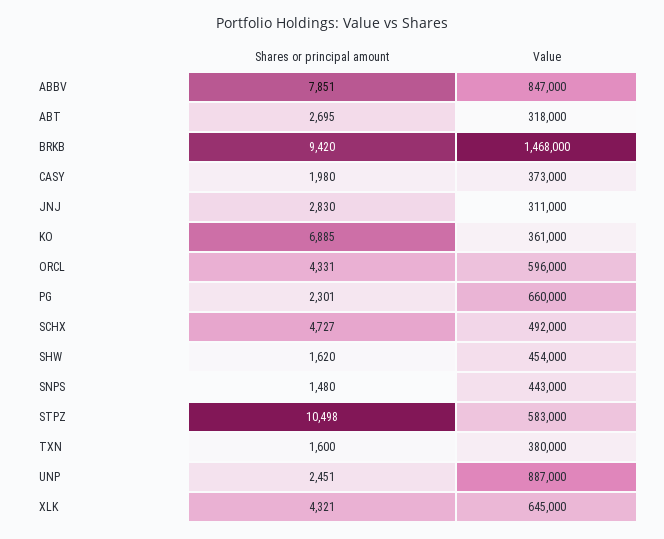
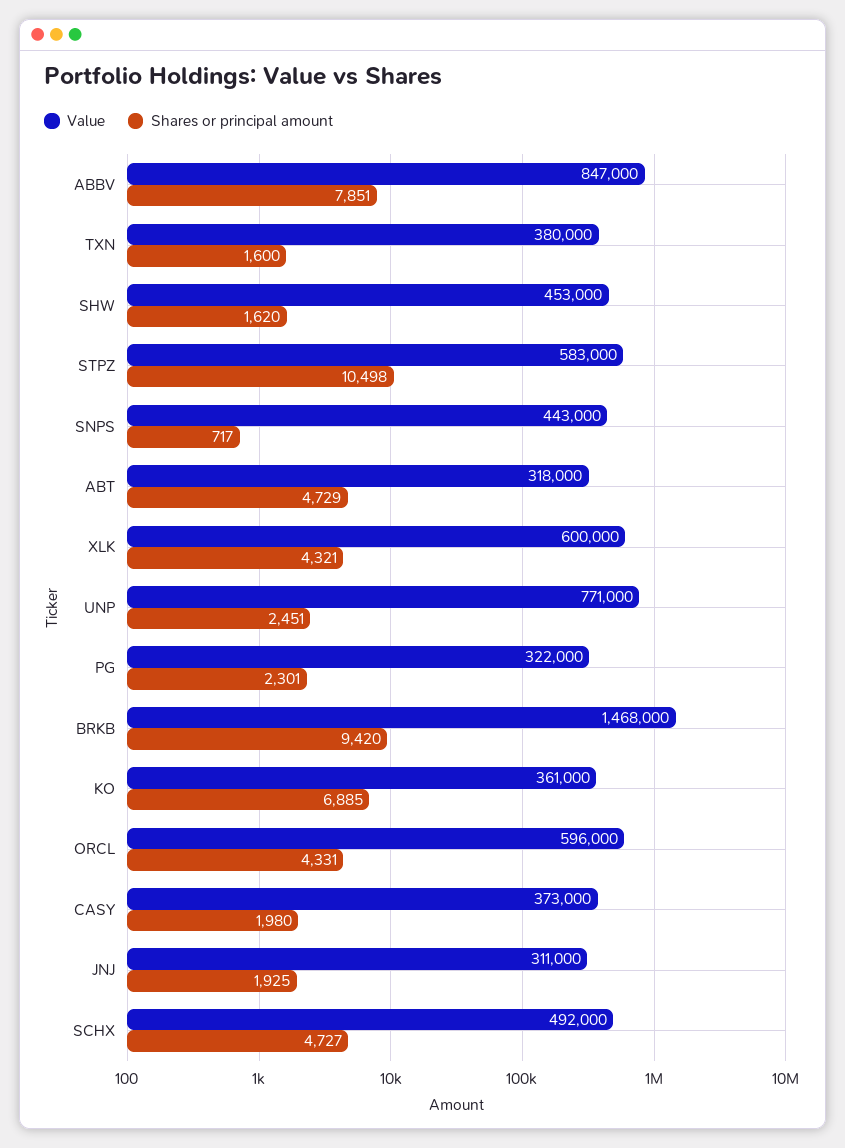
Shares or principal amount, ABT: 2695 -> 4729
Shares or principal amount, JNJ: 2830 -> 1925
Value, PG: 660000 -> 322000
Value, SHW: 454000 -> 453000
Shares or principal amount, SNPS: 1480 -> 717
Value, UNP: 887000 -> 771000
Value, XLK: 645000 -> 600000

